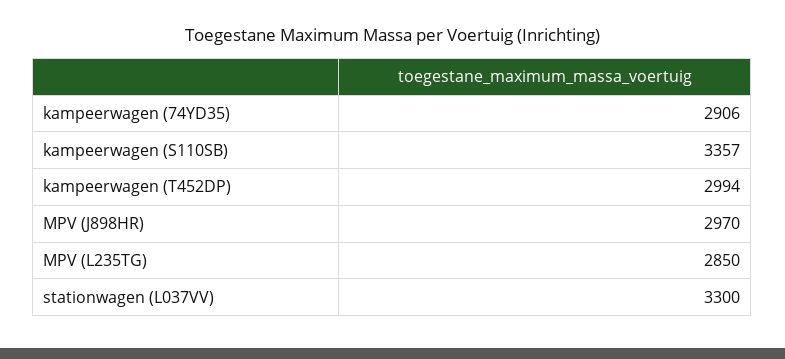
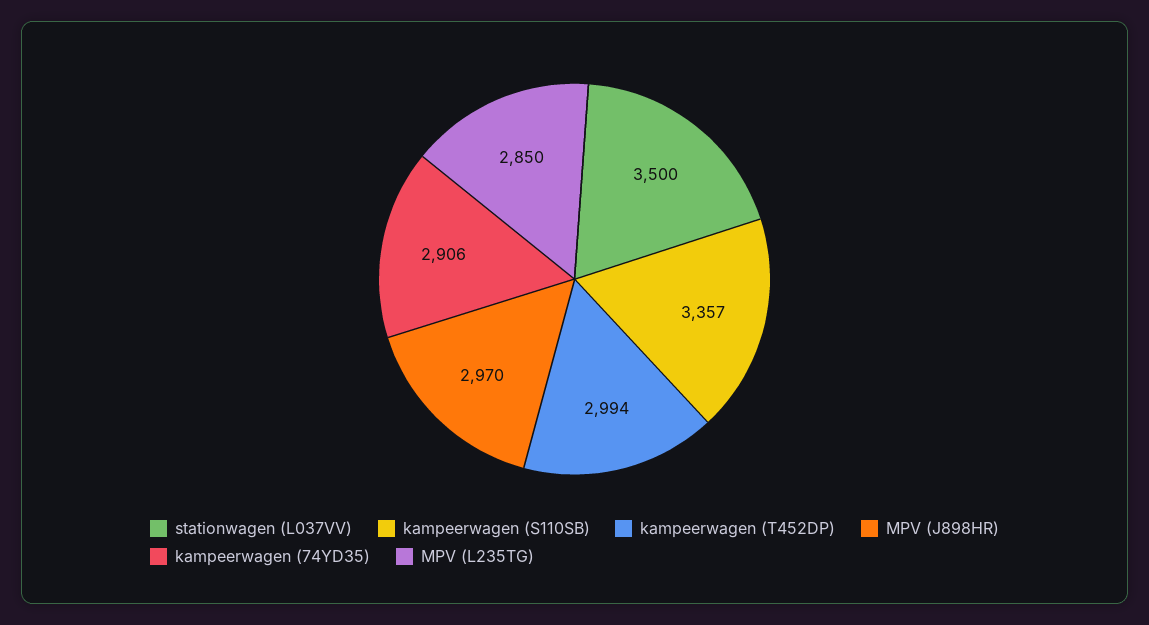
stationwagen (L037VV): 3300 -> 3500

